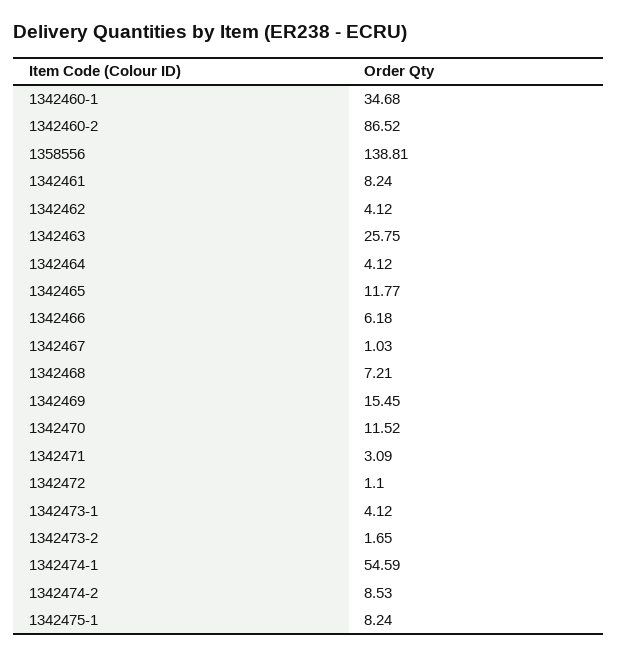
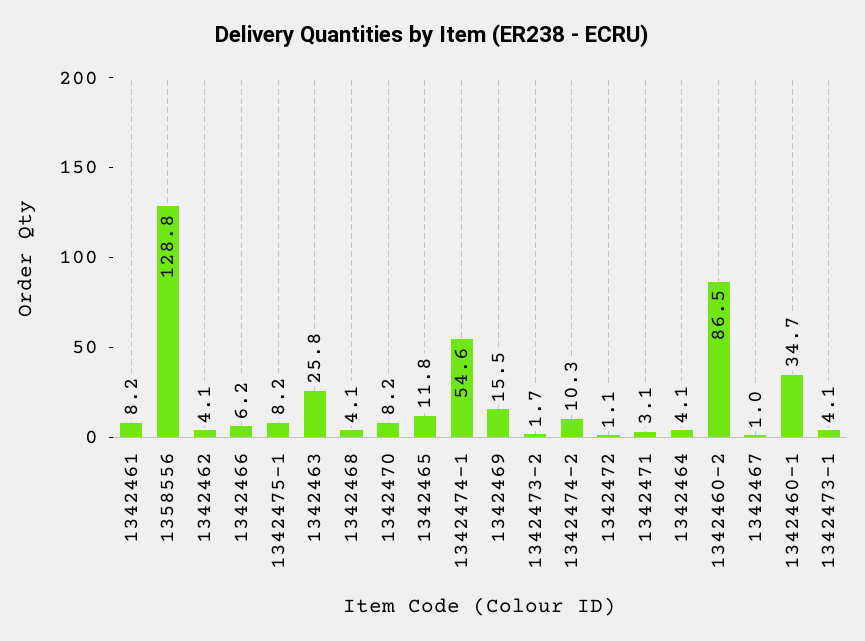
1358556: 138.81 -> 128.8
1342468: 7.21 -> 4.1
1342470: 11.52 -> 8.2
1342474-2: 8.53 -> 10.3

